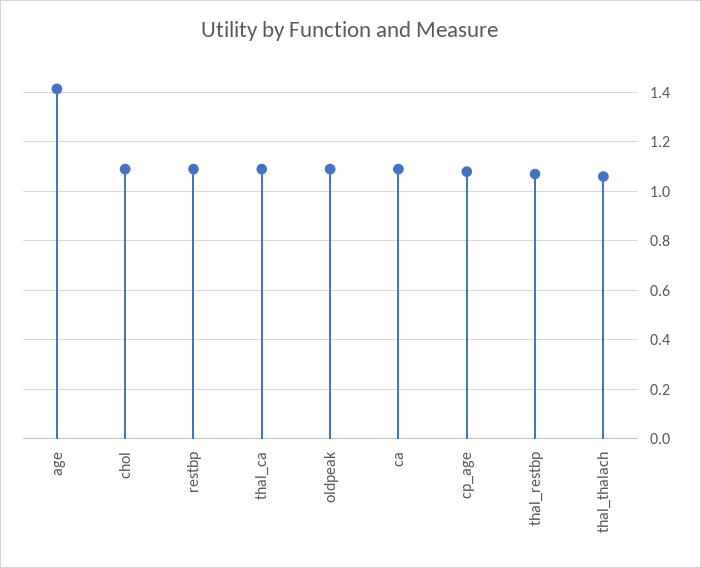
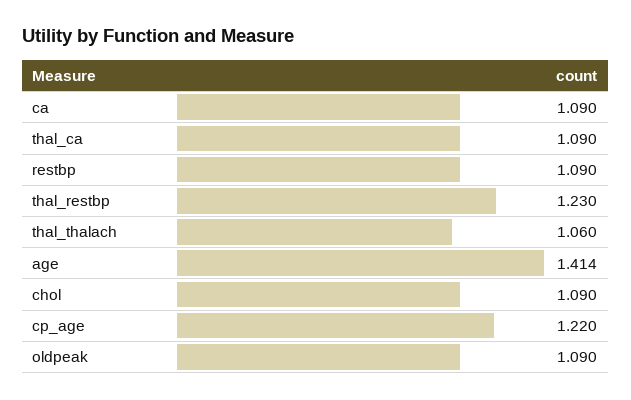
cp_age: 1.075 -> 1.22
thal_restbp: 1.075 -> 1.23

